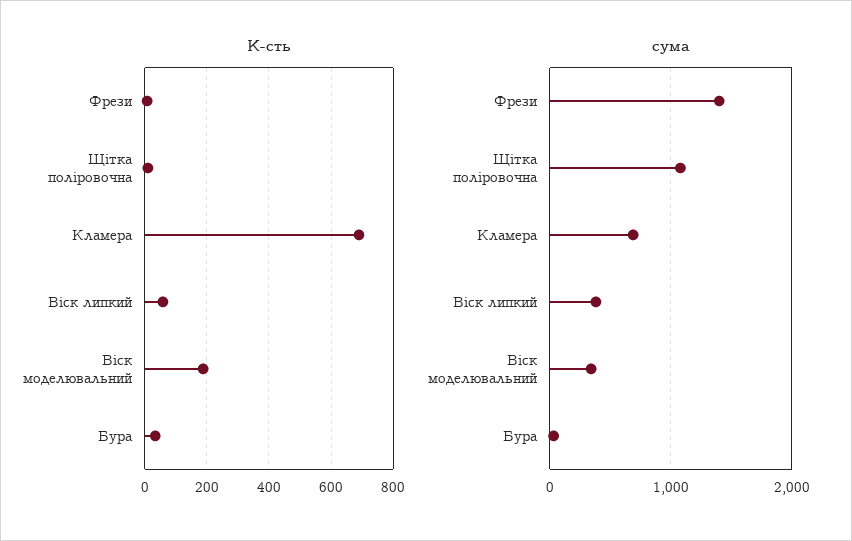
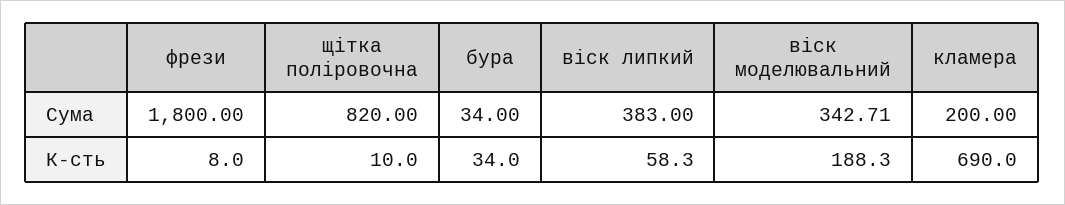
сума, Фрези: 1400 -> 1800
сума, Щітка поліровочна: 1100 -> 820
сума, Кламера: 700 -> 200

